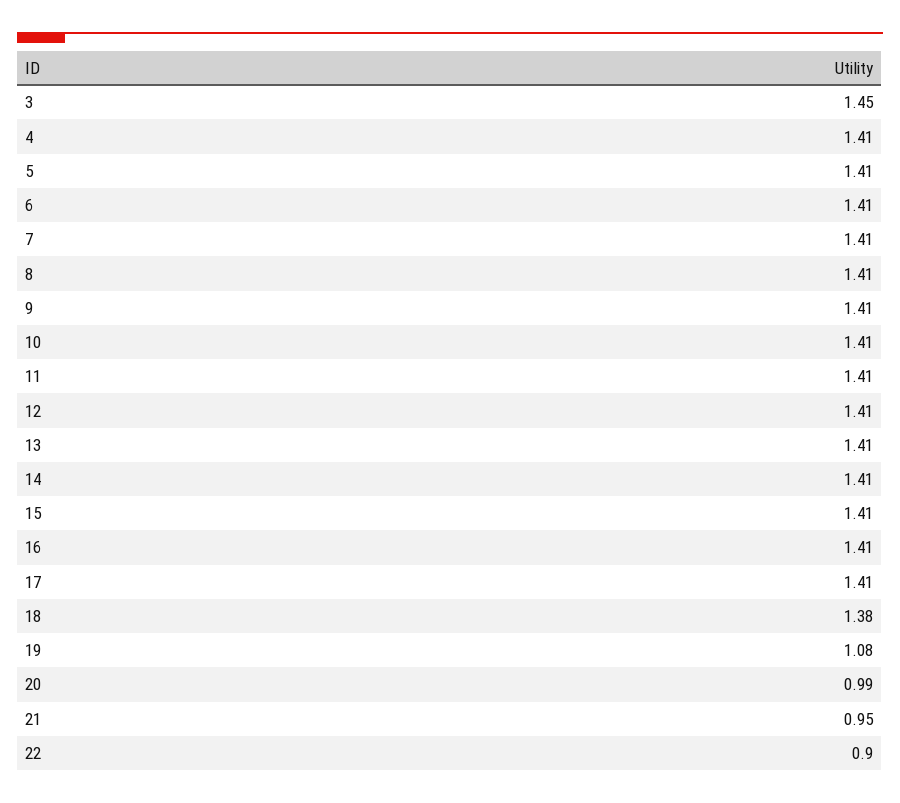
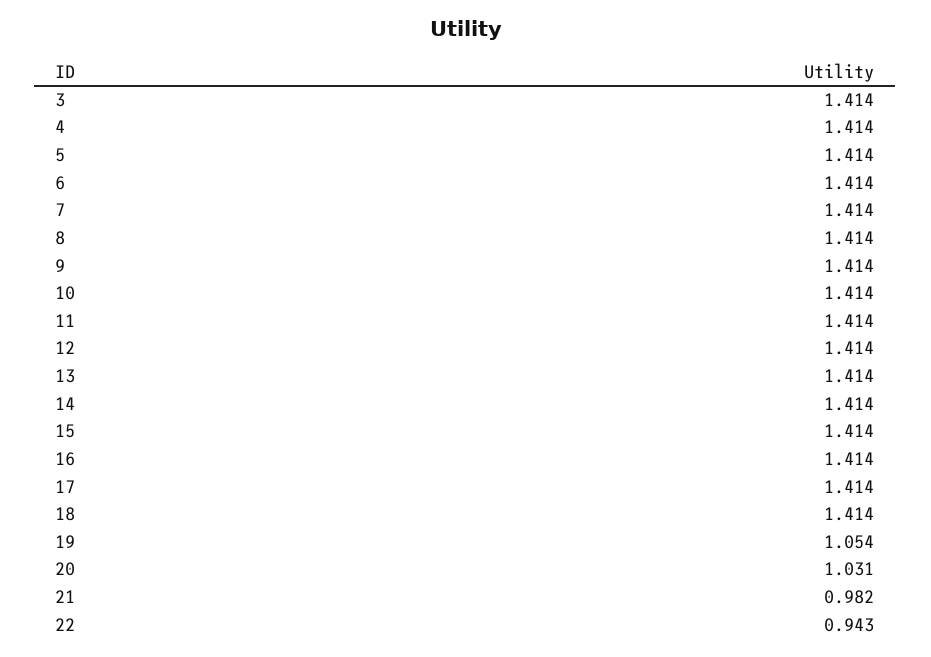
3: 1.45 -> 1.414
18: 1.38 -> 1.414
19: 1.08 -> 1.054
20: 0.99 -> 1.031
21: 0.95 -> 0.982
22: 0.9 -> 0.943

